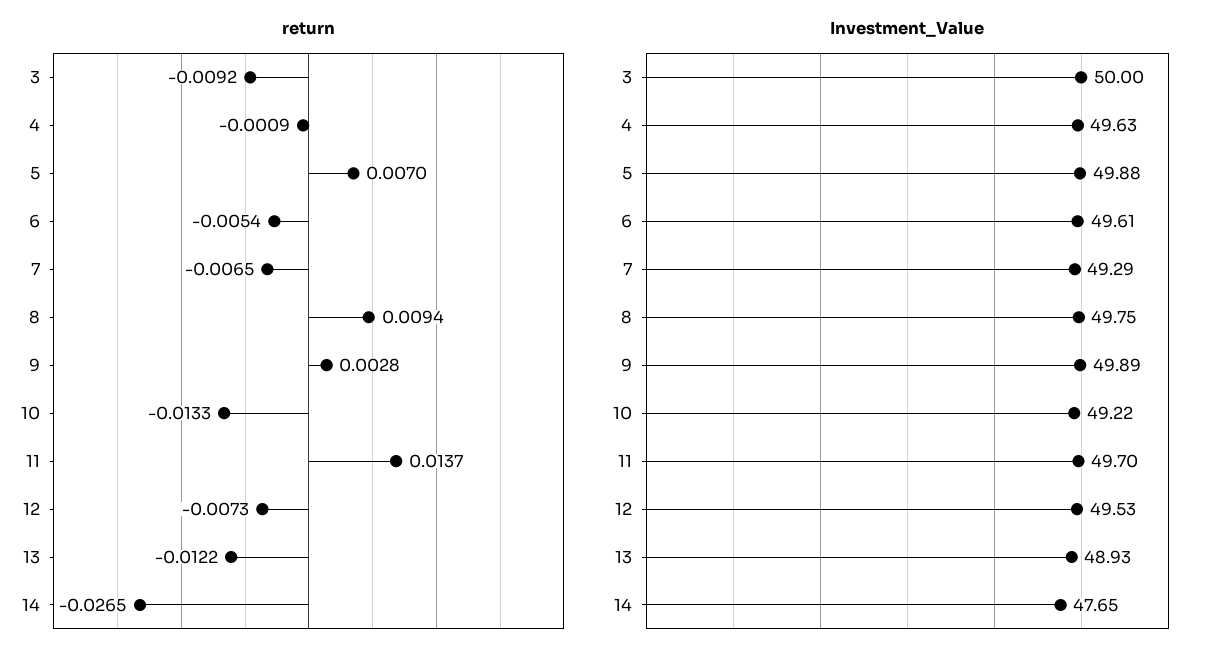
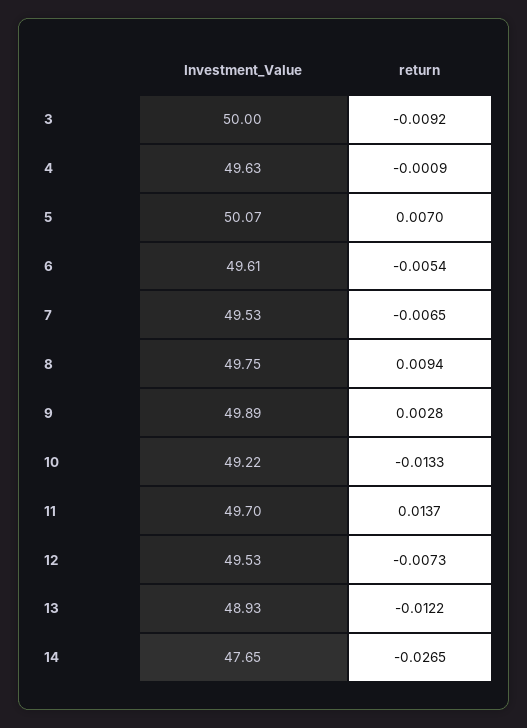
Investment_Value, 5: 49.88 -> 50.07
Investment_Value, 7: 49.29 -> 49.53

